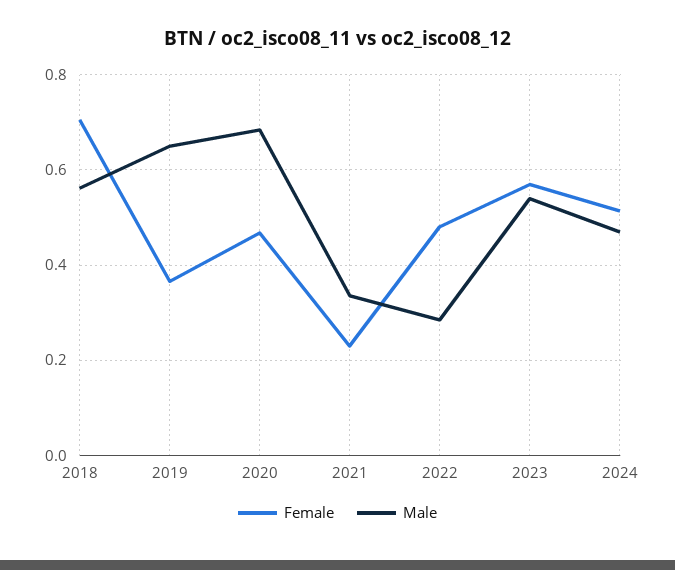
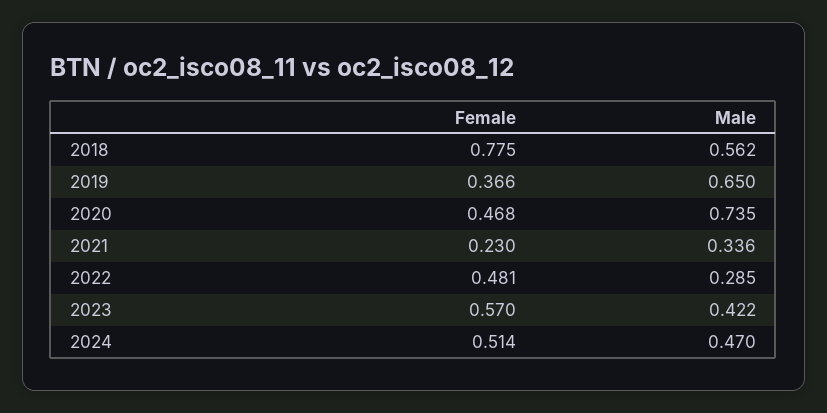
Female, 2018: 0.7 -> 0.775
Male, 2020: 0.68 -> 0.735
Male, 2023: 0.54 -> 0.422

